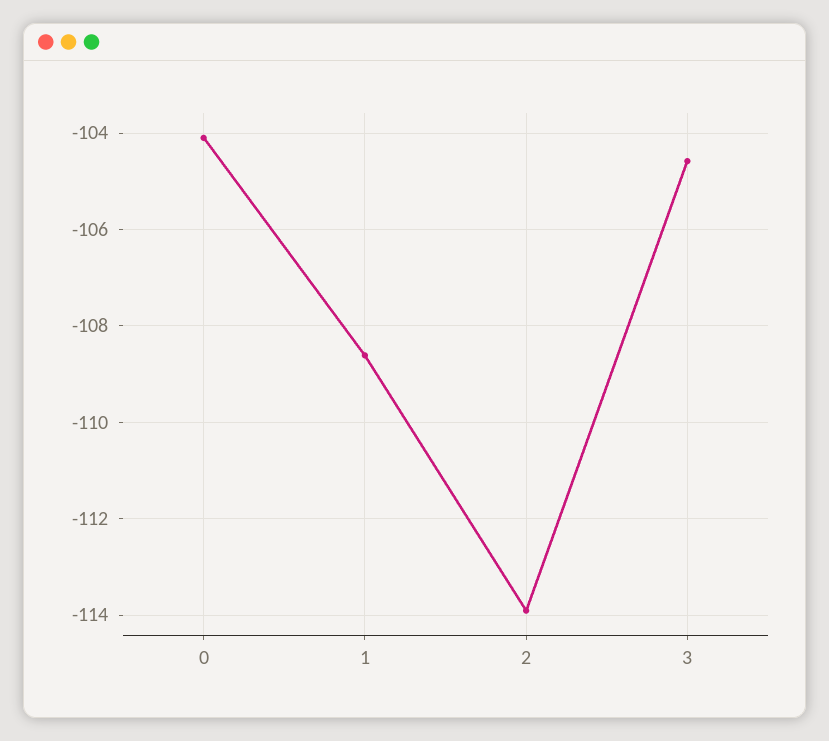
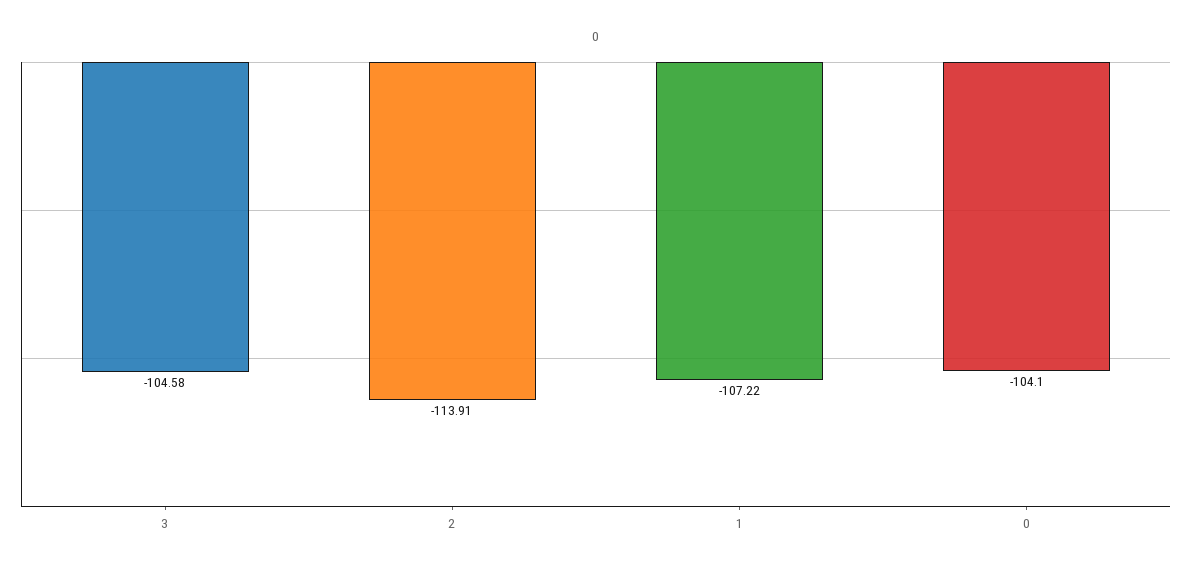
1: -108.6 -> -107.22

